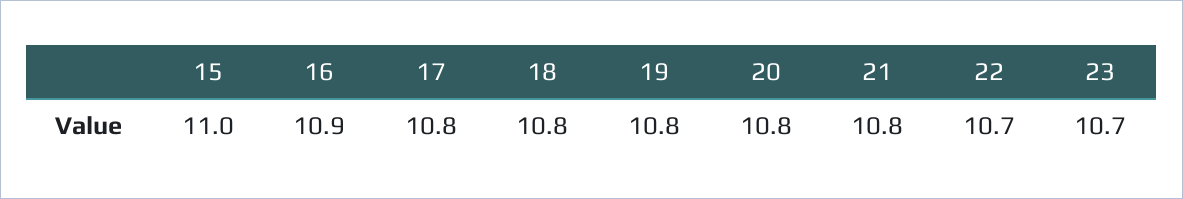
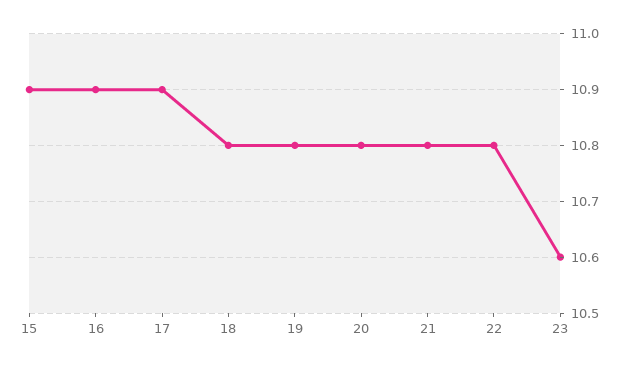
15: 11 -> 10.9
17: 10.8 -> 10.9
22: 10.7 -> 10.8
23: 10.7 -> 10.6

